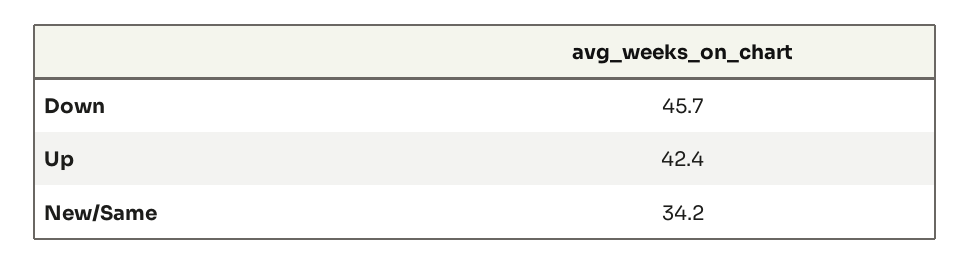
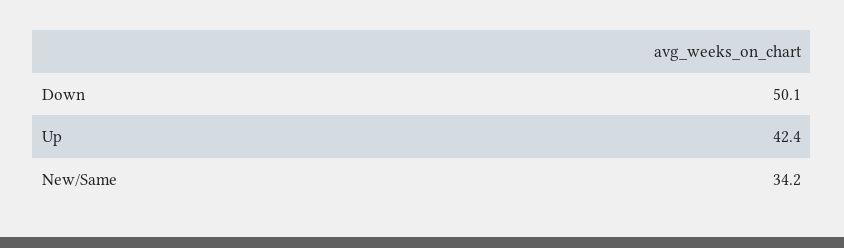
Down: 45.7 -> 50.1

